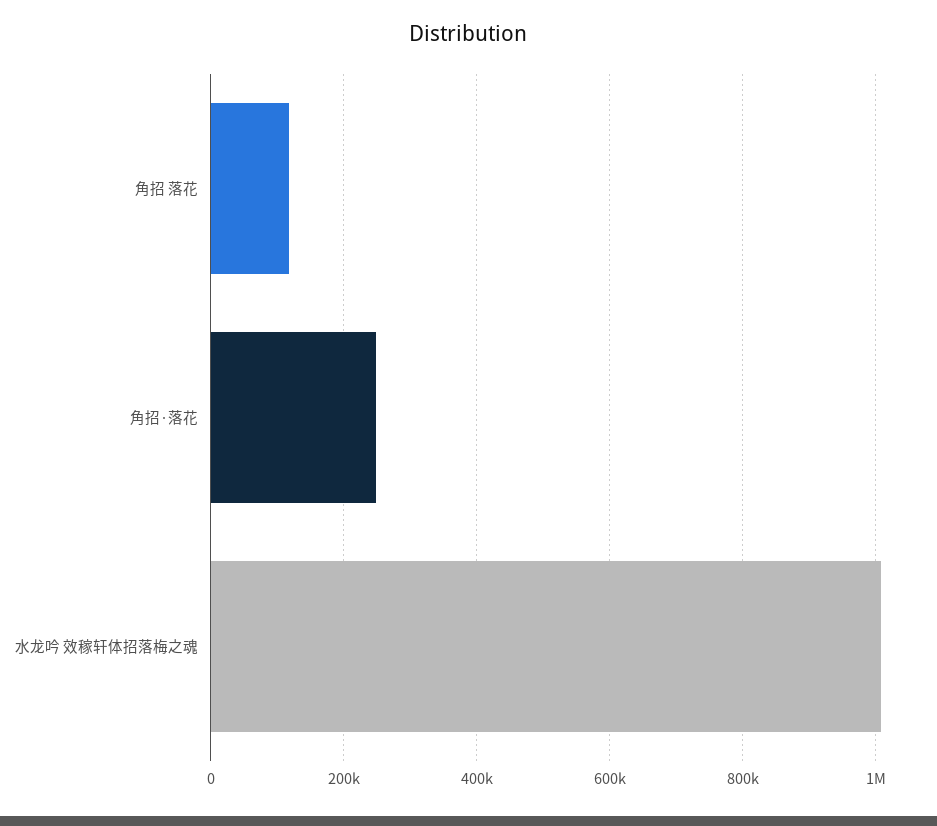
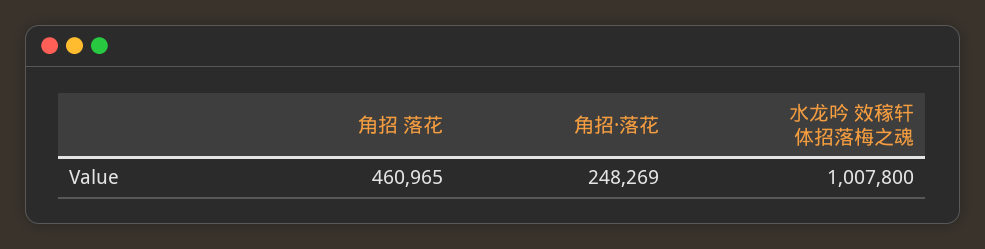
角招 落花: 120000 -> 460965

